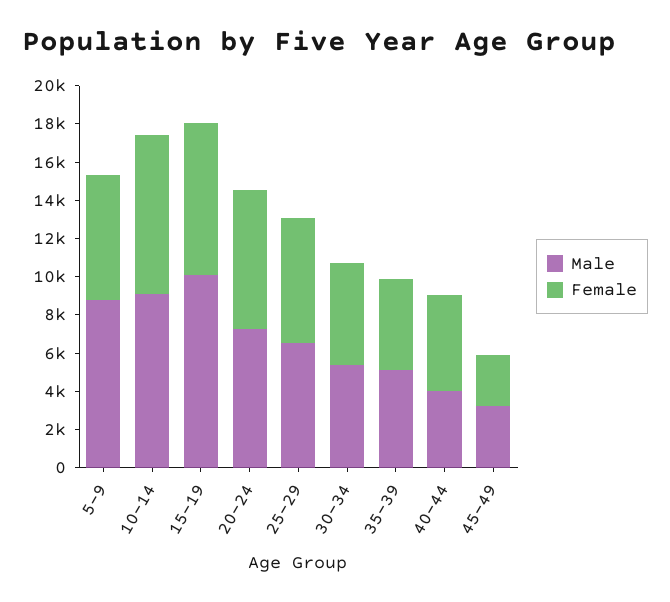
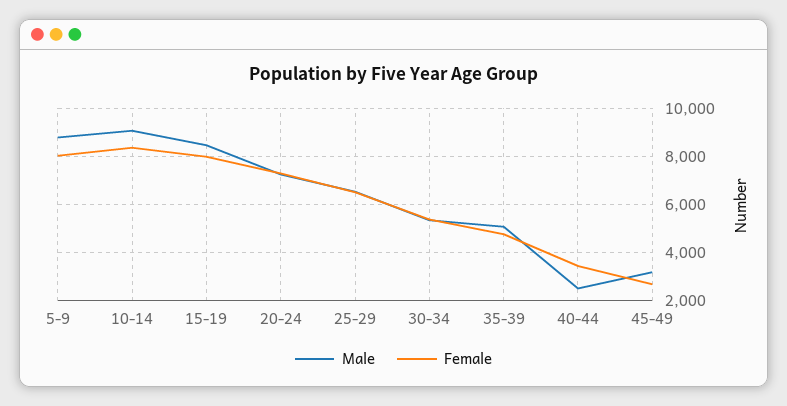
Female, 5-9: 6500 -> 8000
Male, 15-19: 10000 -> 8500
Male, 40-44: 4000 -> 2500
Female, 40-44: 5000 -> 3500

